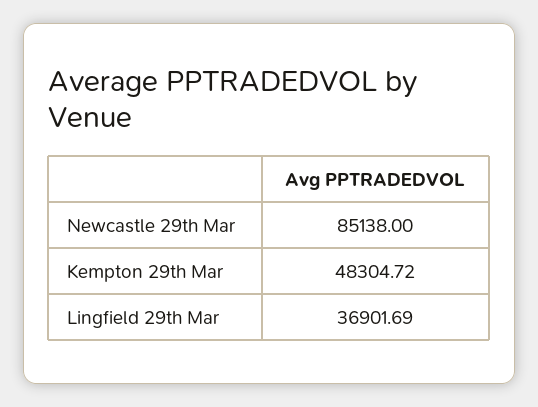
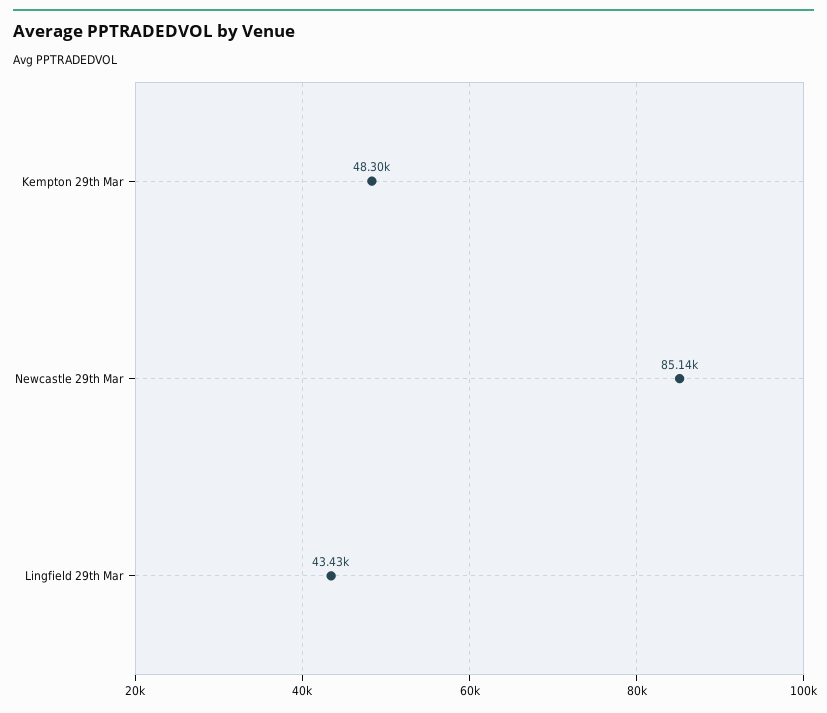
Lingfield 29th Mar: 36901.69 -> 43430

